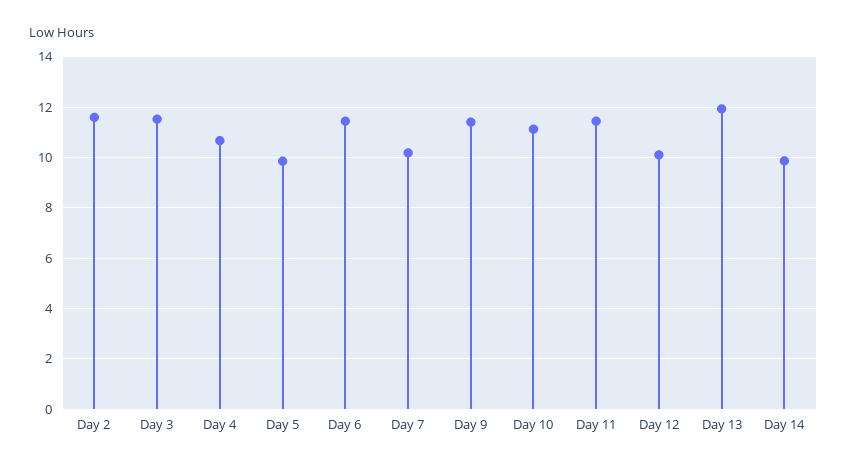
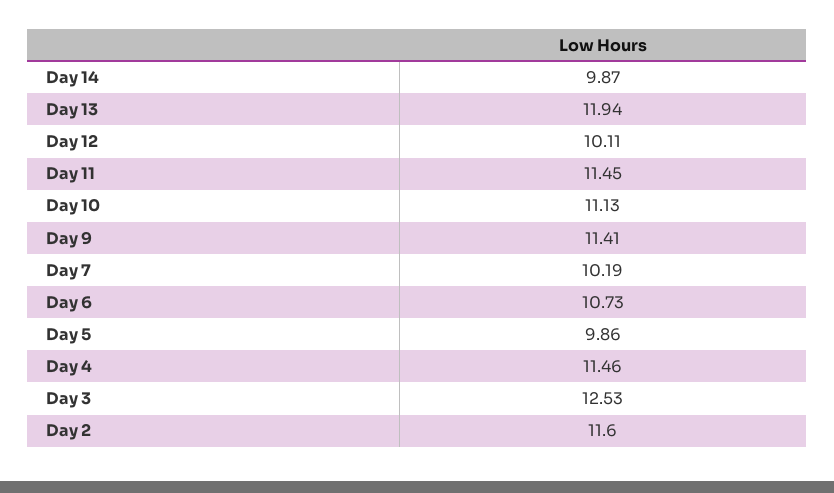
Day 3: 11.5 -> 12.53
Day 4: 10.75 -> 11.46
Day 6: 11.5 -> 10.73

